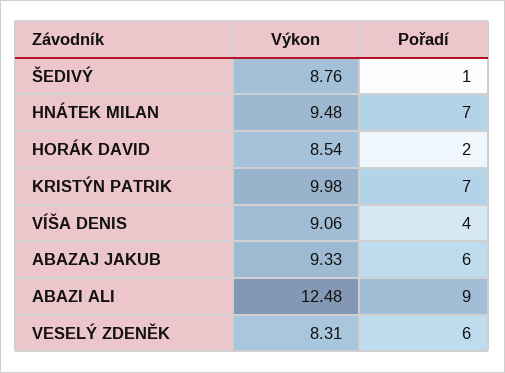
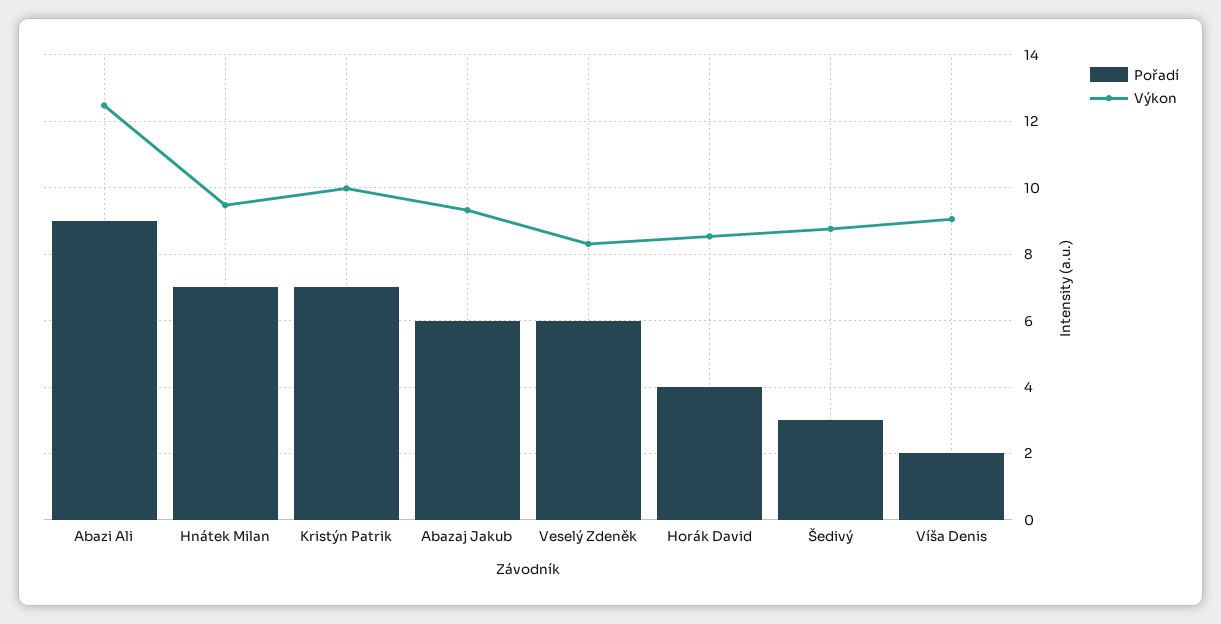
Pořadí, ŠEDIVÝ: 1 -> 3
Pořadí, HORÁK DAVID: 2 -> 4
Pořadí, VÍŠA DENIS: 4 -> 2

